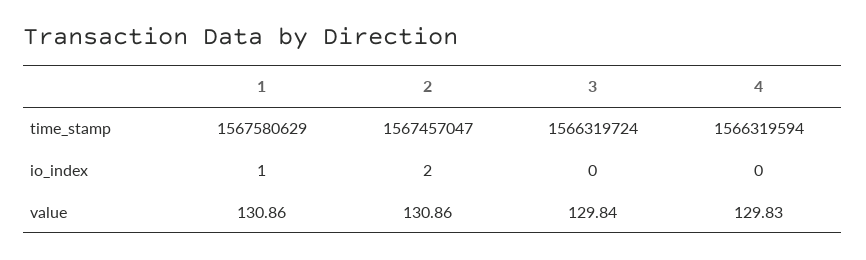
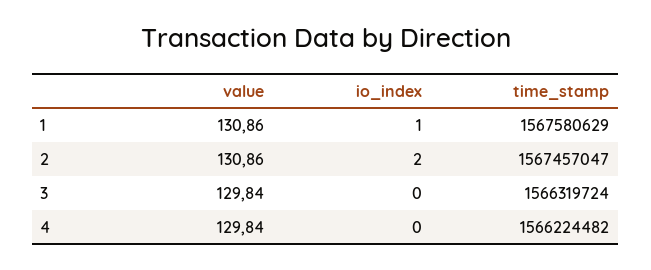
4, time_stamp: 1566319594 -> 1566224482
4, value: 129.83 -> 129.84

